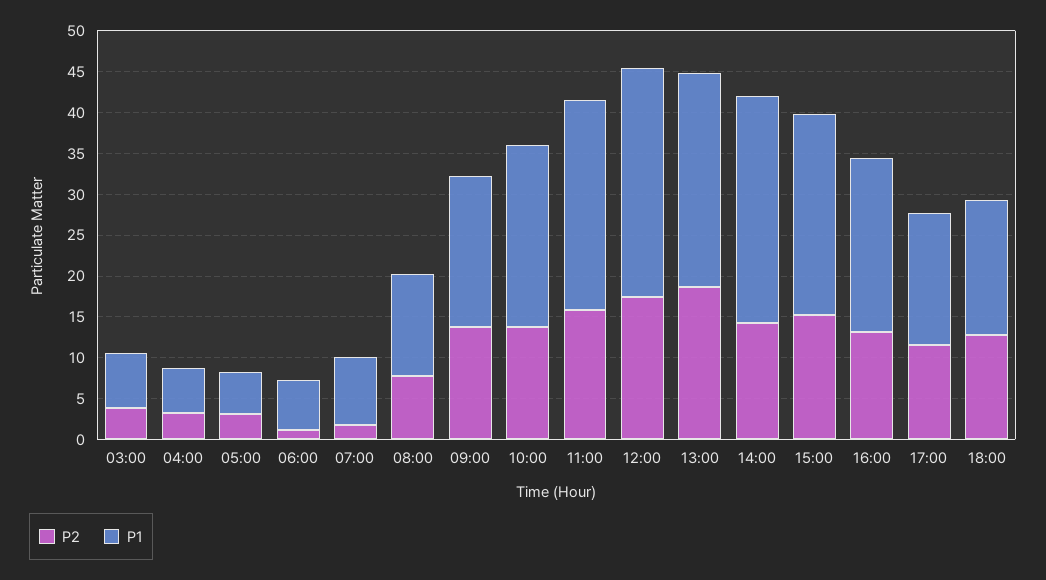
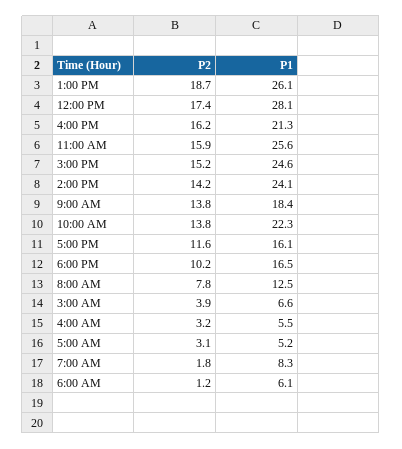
P1, 14:00: 28 -> 24.1
P2, 16:00: 13 -> 16.2
P2, 18:00: 13 -> 10.2

